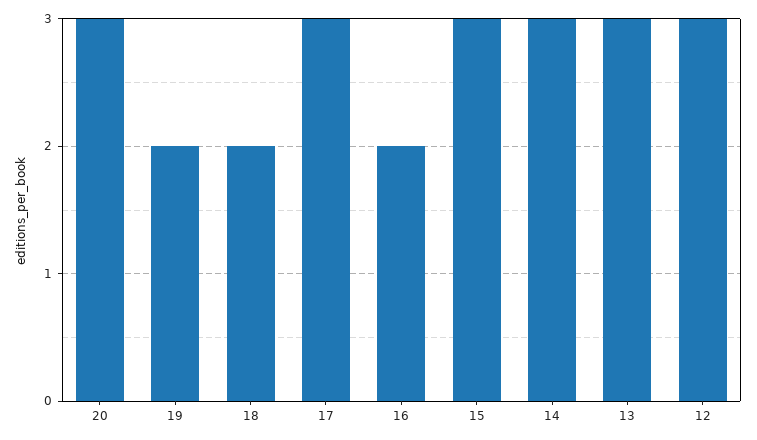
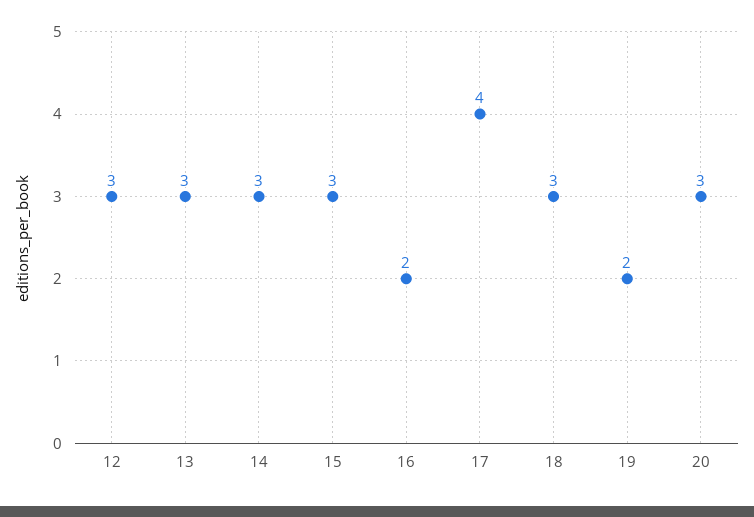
18: 2 -> 3
17: 3 -> 4

